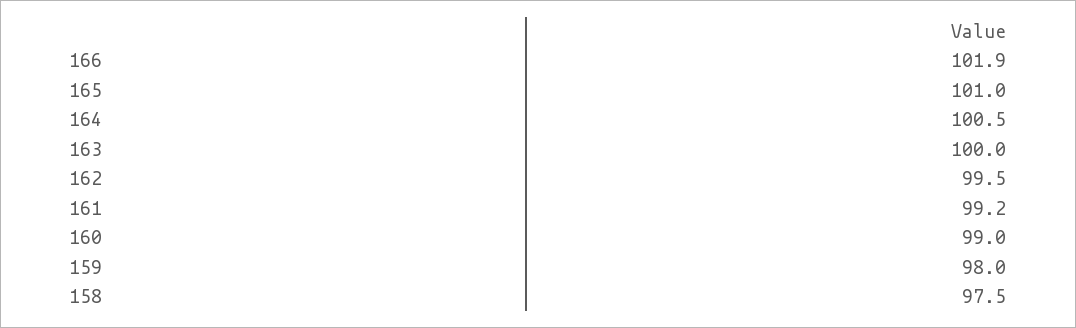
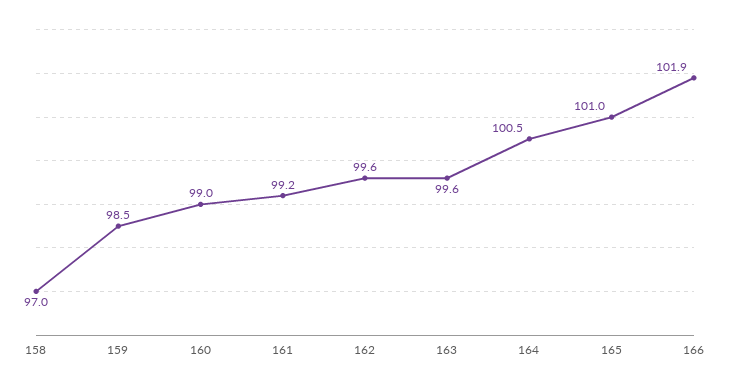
163: 100 -> 99.6
162: 99.5 -> 99.6
159: 98 -> 98.5
158: 97.5 -> 97

